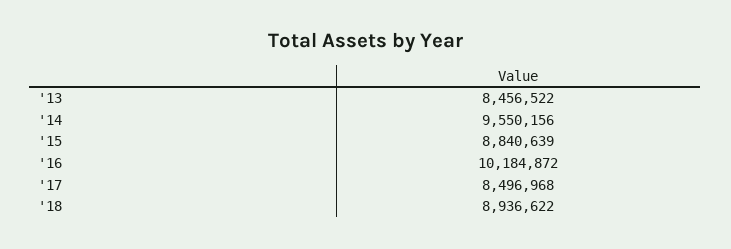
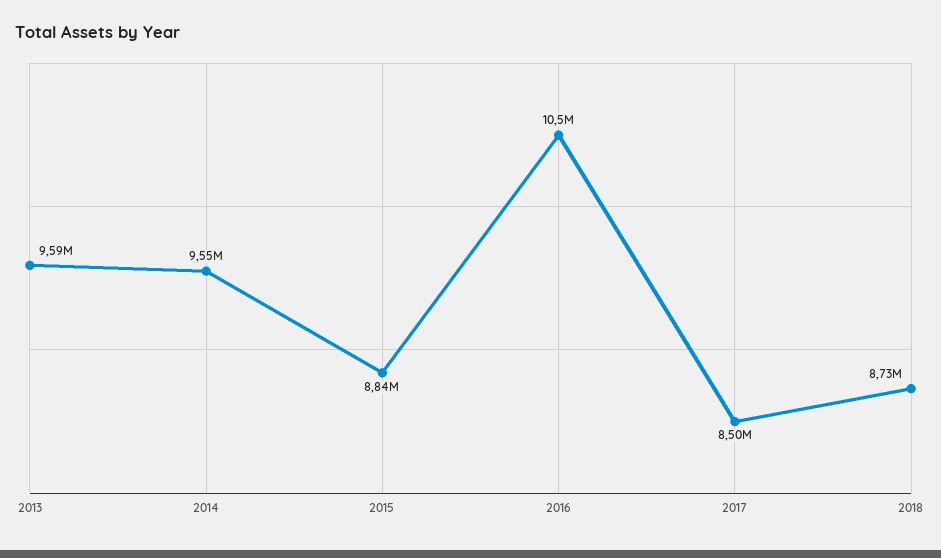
'13: 8456522 -> 9590000
'16: 10184872 -> 10500000
'18: 8936622 -> 8730000

